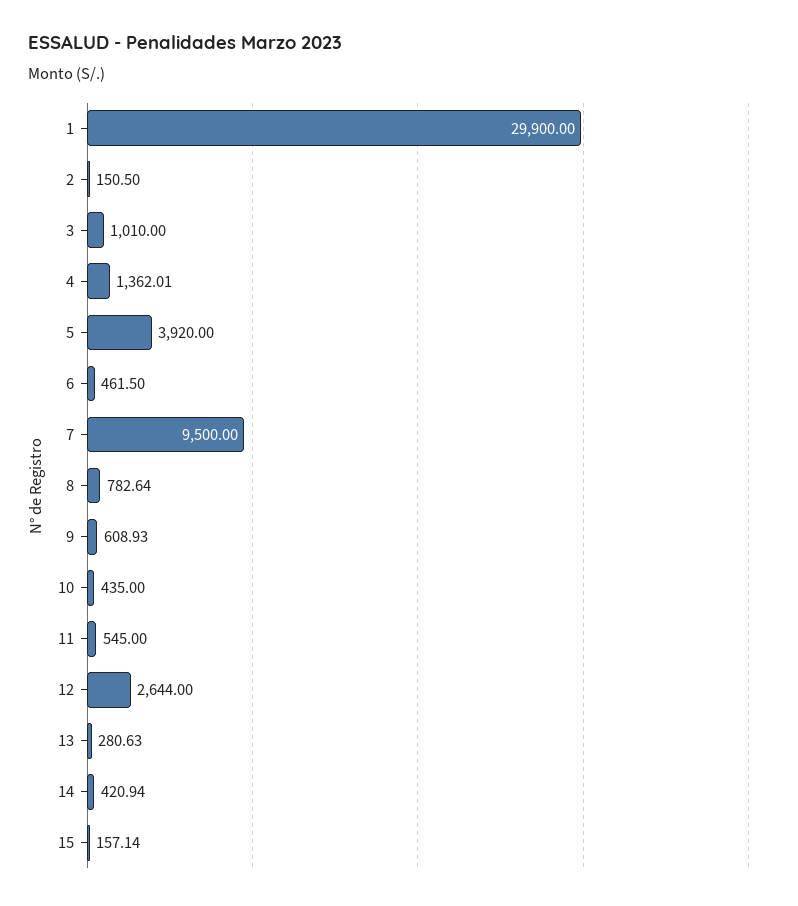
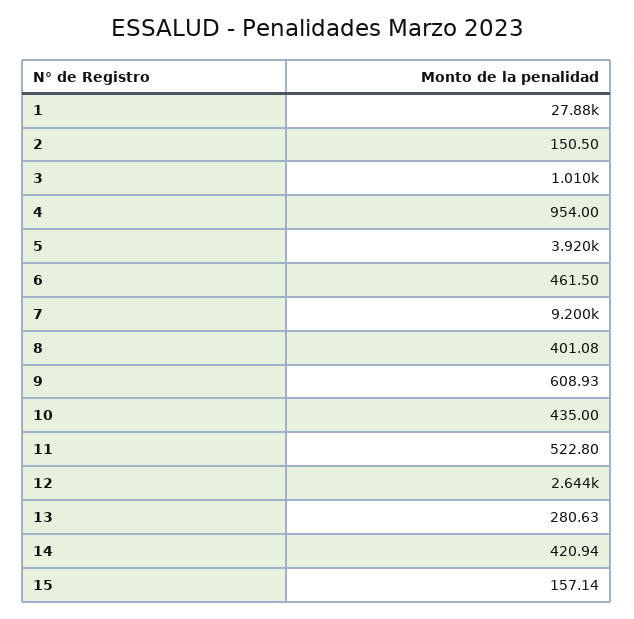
1: 29900 -> 27880
4: 1362.01 -> 954
7: 9500 -> 9200
8: 782.64 -> 401.08
11: 545 -> 522.8

